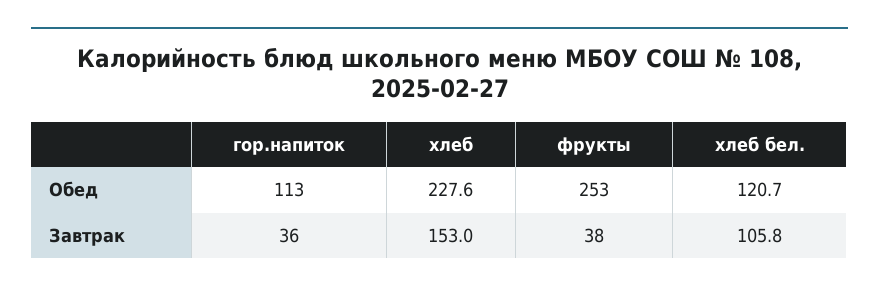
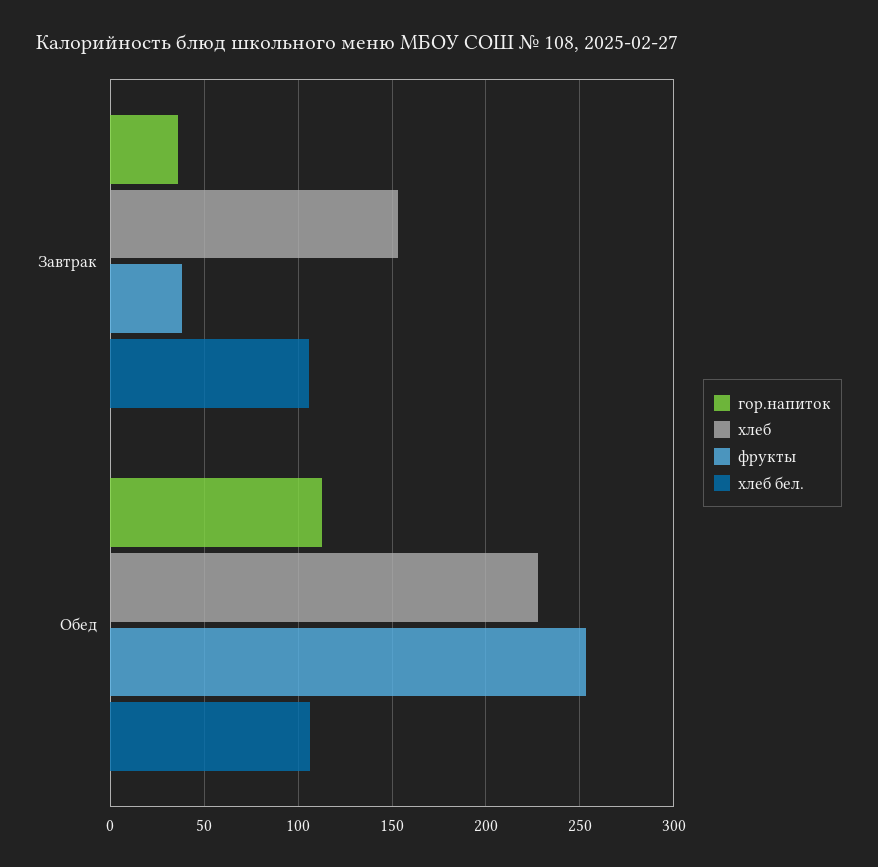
хлеб бел., Обед: 120.7 -> 105

